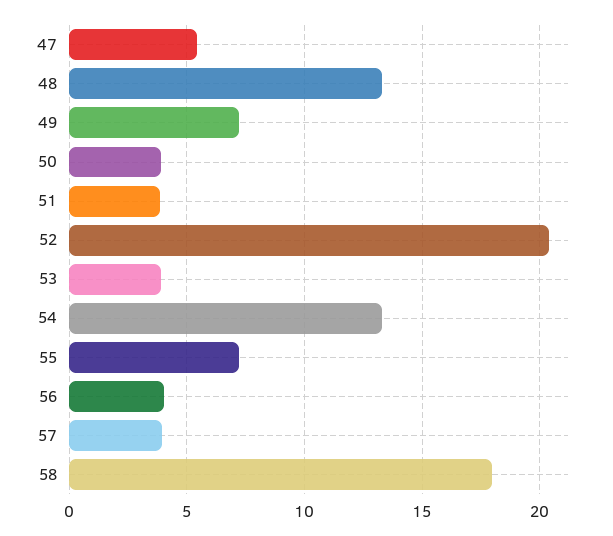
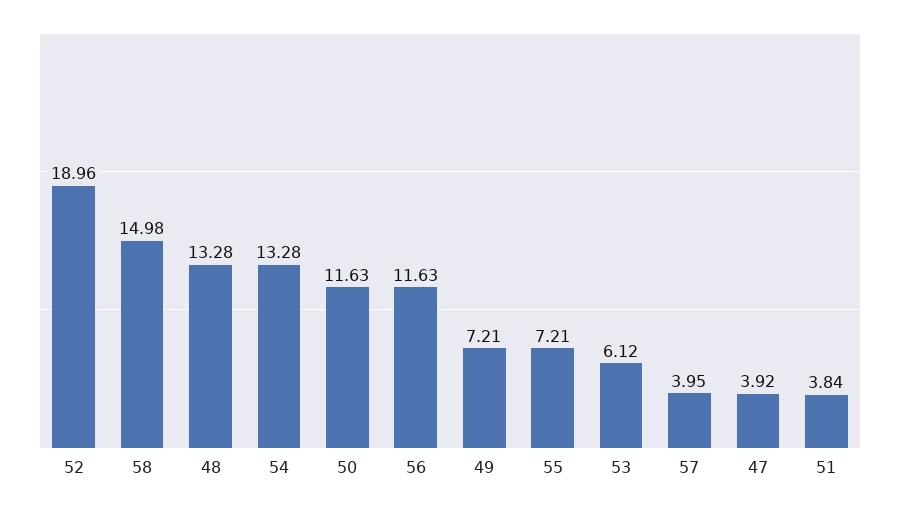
47: 5.5 -> 3.92
50: 4 -> 11.63
52: 20.5 -> 18.96
53: 4 -> 6.12
56: 4 -> 11.63
58: 18 -> 14.98

